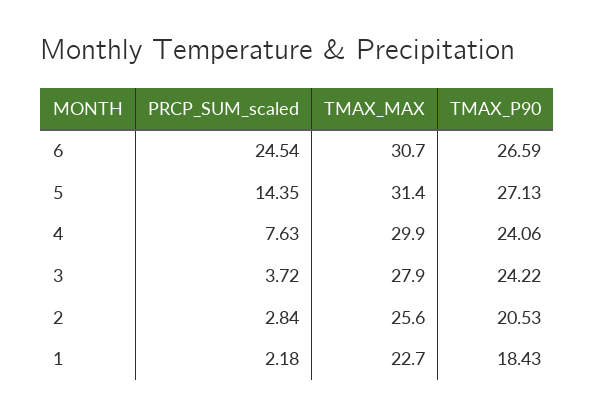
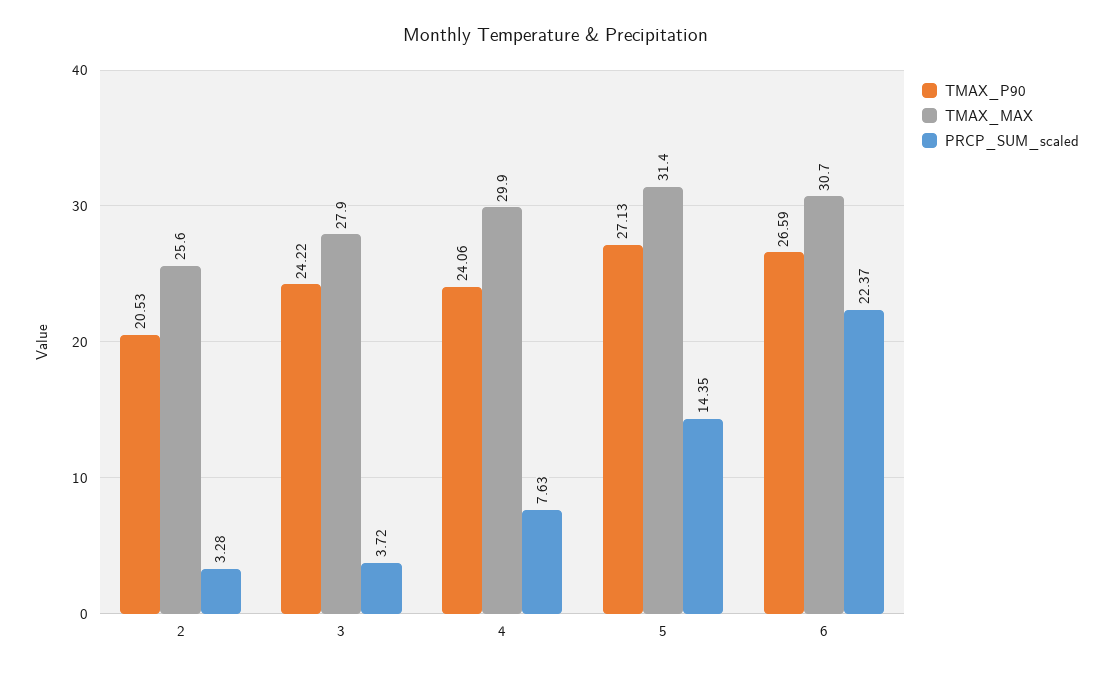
PRCP_SUM_scaled, 6: 24.54 -> 22.37
PRCP_SUM_scaled, 2: 2.84 -> 3.28
PRCP_SUM_scaled, 1: 2.18 -> none
TMAX_MAX, 1: 22.7 -> none
TMAX_P90, 1: 18.43 -> none

